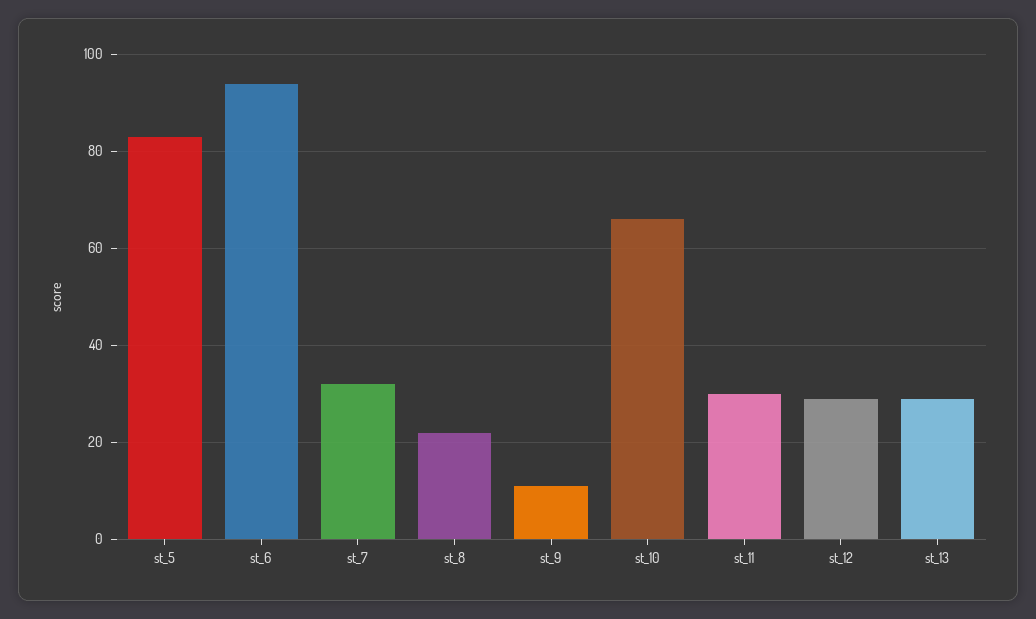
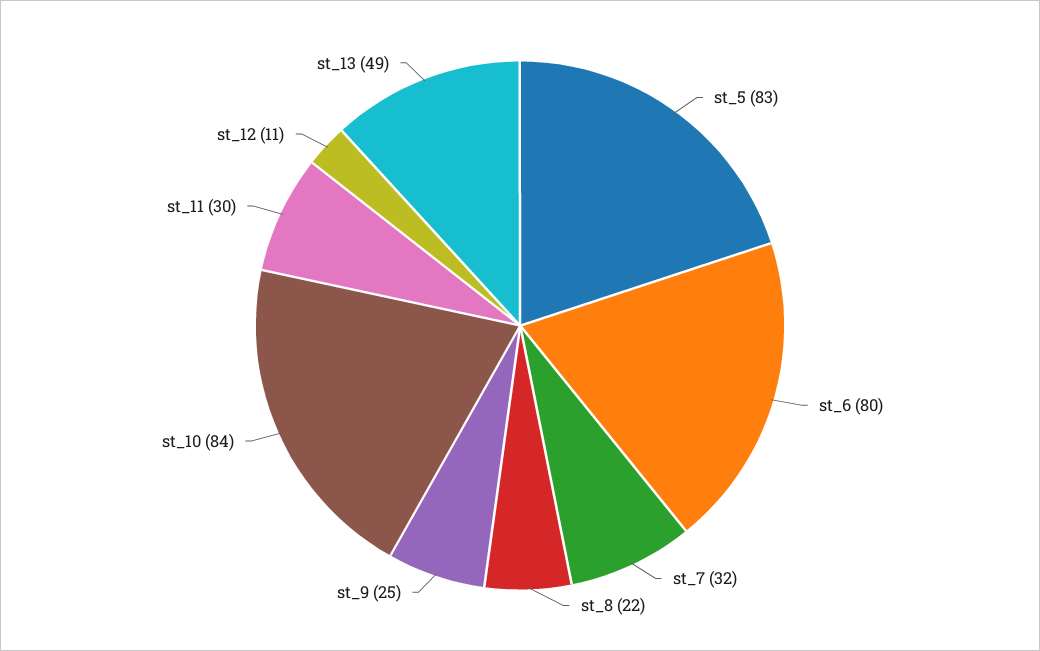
st_6: 95 -> 80
st_9: 10 -> 25
st_10: 65 -> 84
st_12: 30 -> 11
st_13: 30 -> 49

